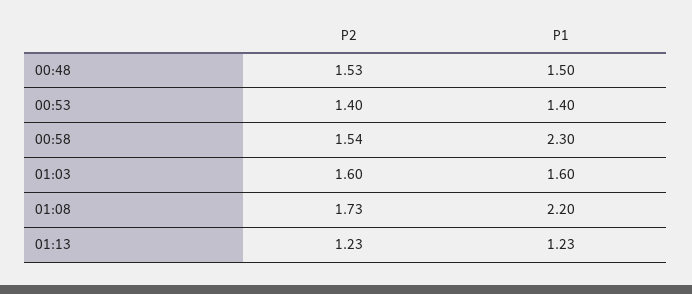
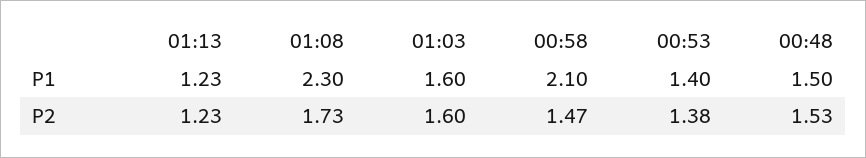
P2, 00:53: 1.4 -> 1.38
P2, 00:58: 1.54 -> 1.47
P1, 00:58: 2.3 -> 2.1
P1, 01:08: 2.2 -> 2.3

